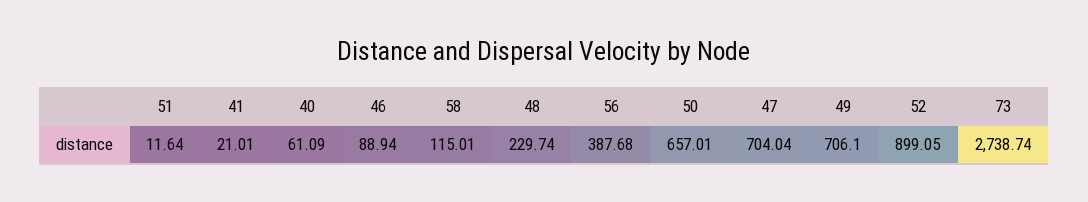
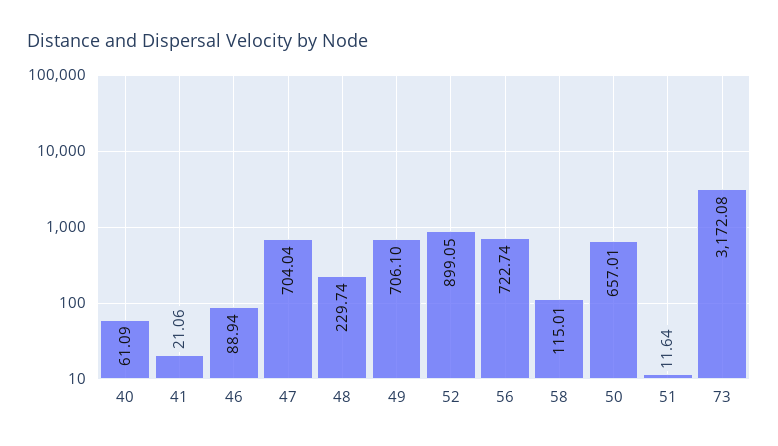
41: 21.01 -> 21.06
56: 387.68 -> 722.74
73: 2738.74 -> 3172.08

